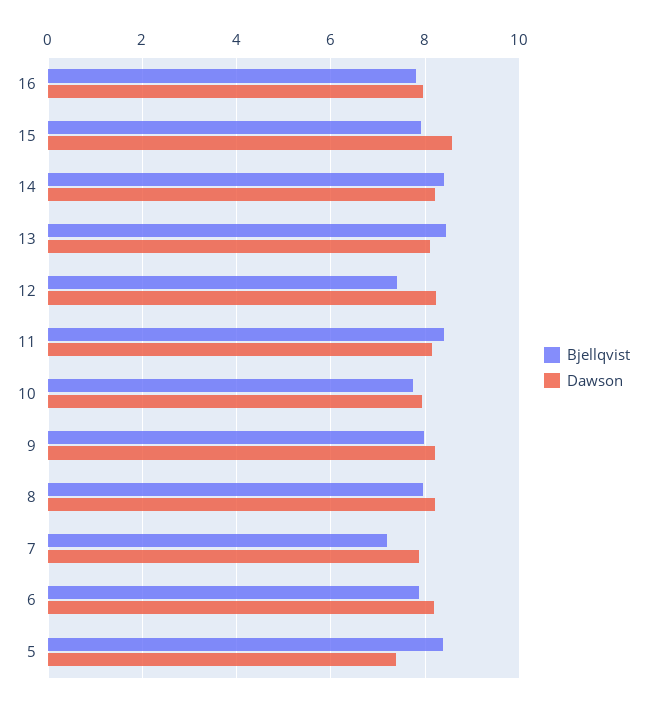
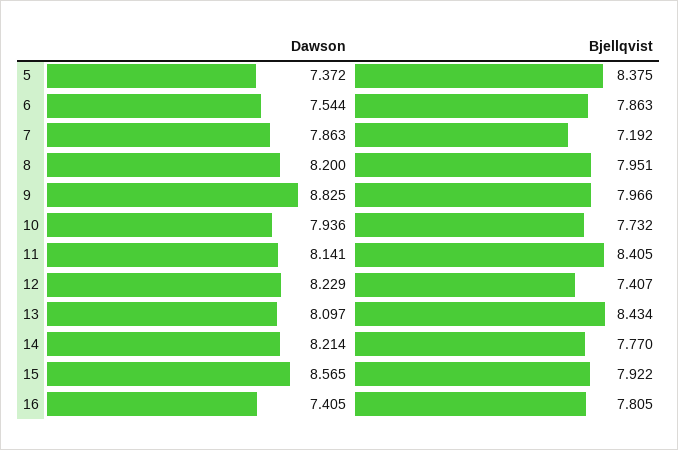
Dawson, 16: 8 -> 7.405
Bjellqvist, 14: 8.4 -> 7.77
Dawson, 9: 8.2 -> 8.825
Dawson, 6: 8.2 -> 7.544

